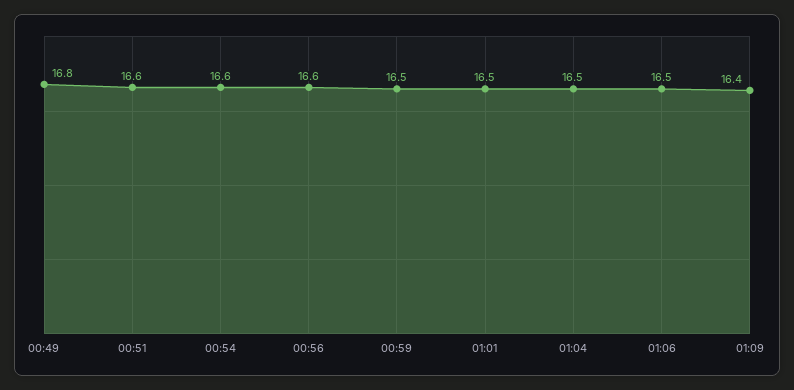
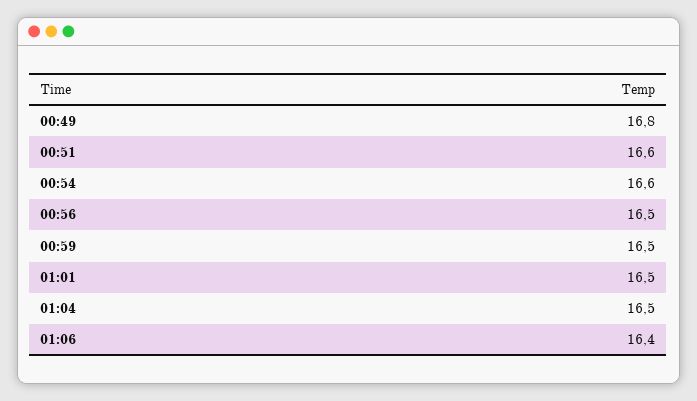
00:56: 16.6 -> 16.5
01:06: 16.5 -> 16.4
01:09: 16.4 -> none

